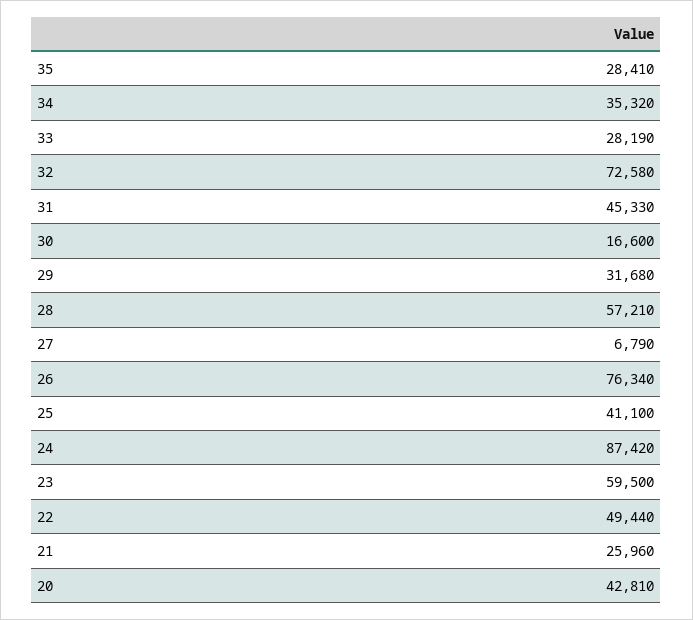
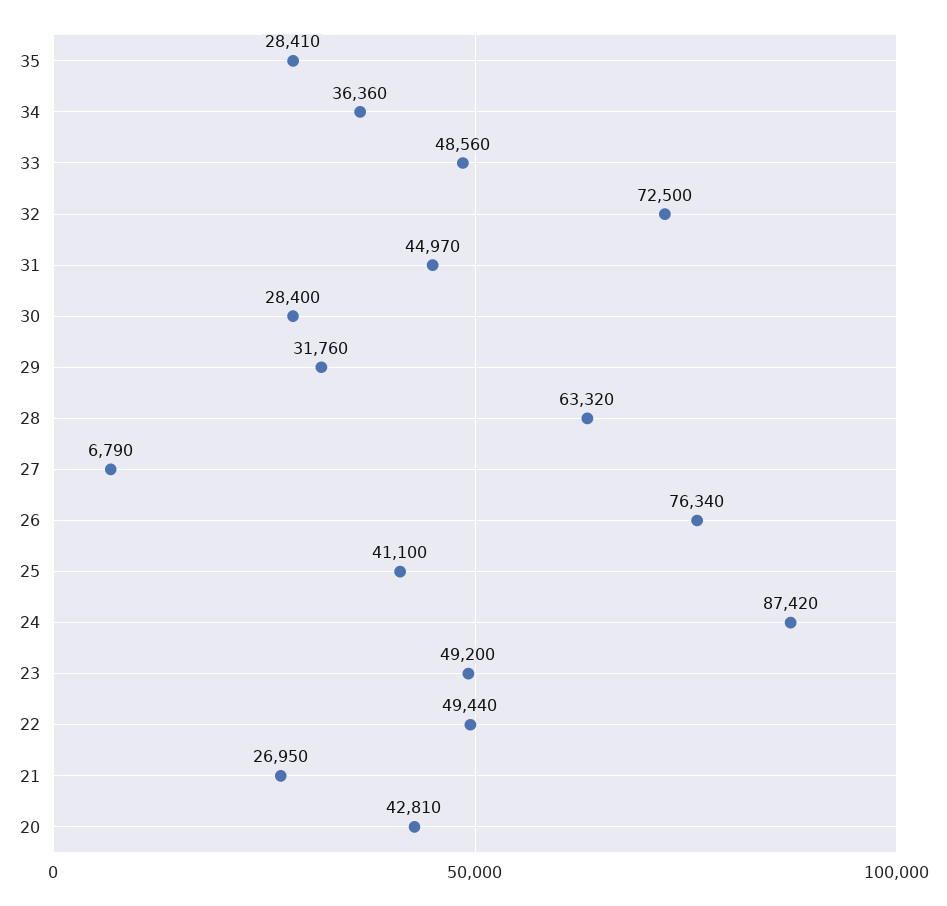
34: 35320 -> 36360
33: 28190 -> 48560
32: 72580 -> 72500
31: 45330 -> 44970
30: 16600 -> 28400
29: 31680 -> 31760
28: 57210 -> 63320
23: 59500 -> 49200
21: 25960 -> 26950

